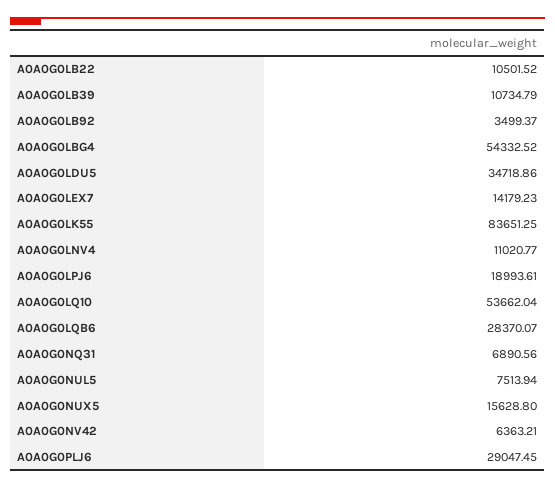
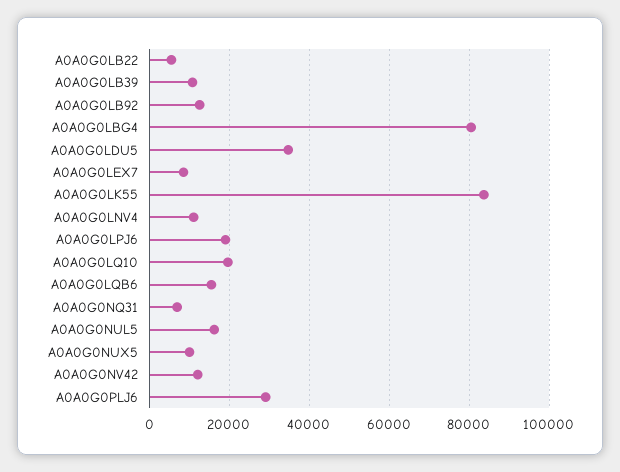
A0A0G0LB22: 10501.52 -> 6000
A0A0G0LB92: 3499.37 -> 12000
A0A0G0LBG4: 54332.52 -> 80000
A0A0G0LEX7: 14179.23 -> 8000
A0A0G0LQ10: 53662.04 -> 20000
A0A0G0LQB6: 28370.07 -> 16000
A0A0G0NUL5: 7513.94 -> 16000
A0A0G0NUX5: 15628.8 -> 10000
A0A0G0NV42: 6363.21 -> 12000

